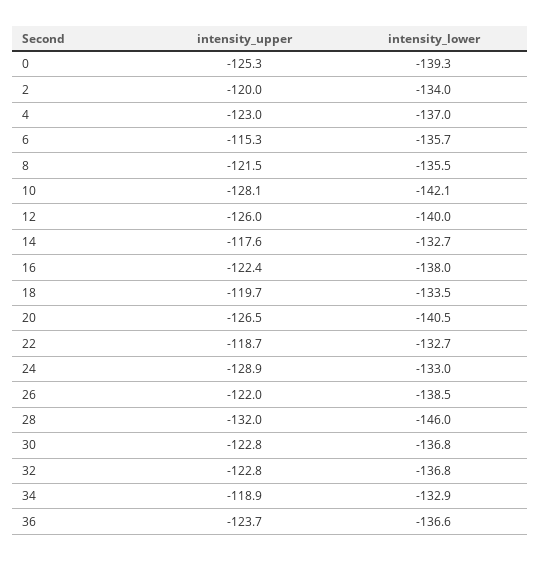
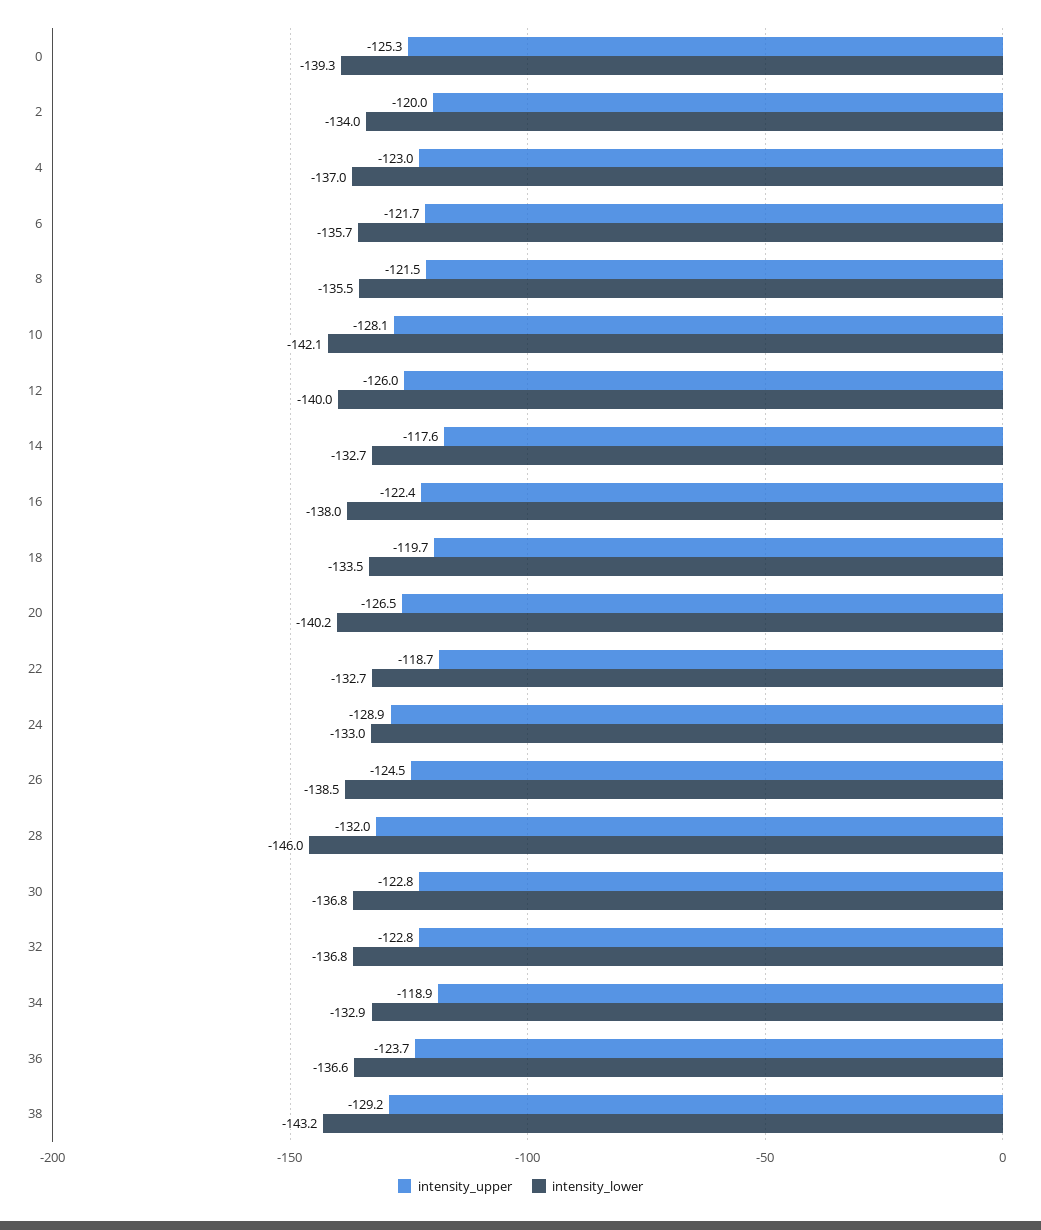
intensity_upper, 6: -115.3 -> -121.7
intensity_lower, 20: -140.5 -> -140.2
intensity_upper, 26: -122 -> -124.5
intensity_upper, 38: none -> -129.2
intensity_lower, 38: none -> -143.2

